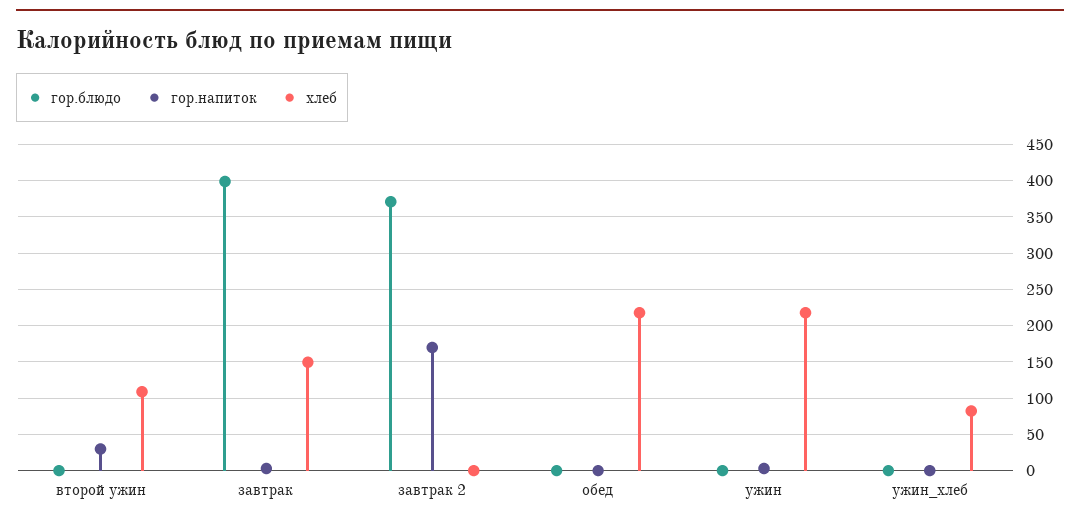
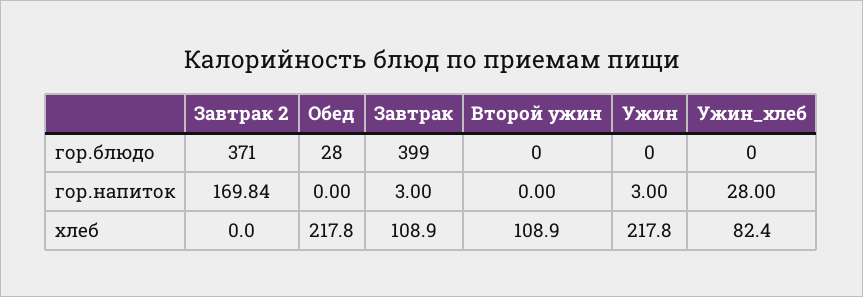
гор.напиток, второй ужин: 30 -> 0
хлеб, завтрак: 150 -> 108.9
гор.блюдо, обед: 0 -> 28
гор.напиток, ужин_хлеб: 0 -> 28

